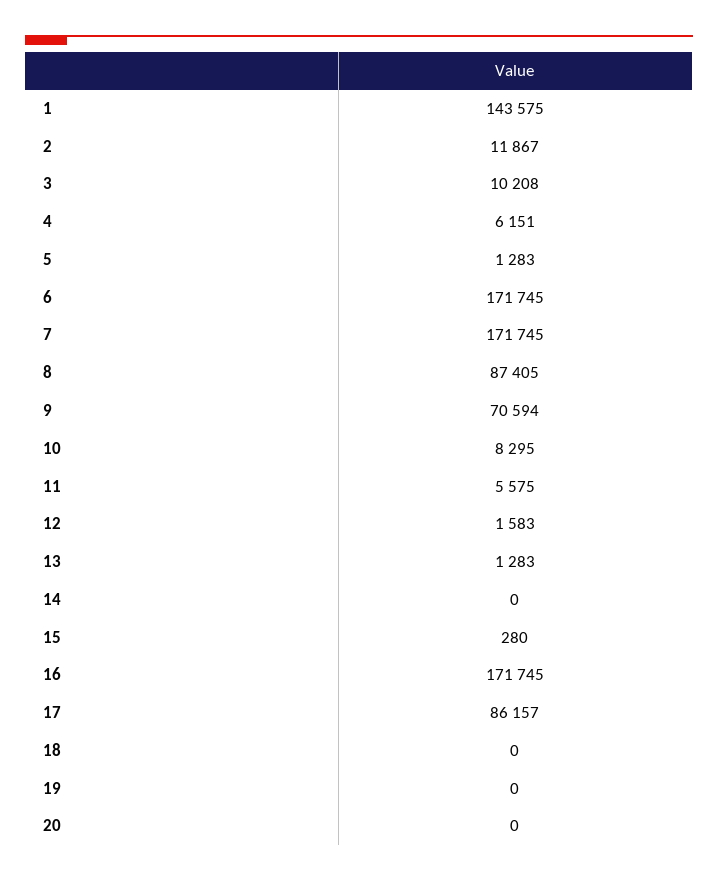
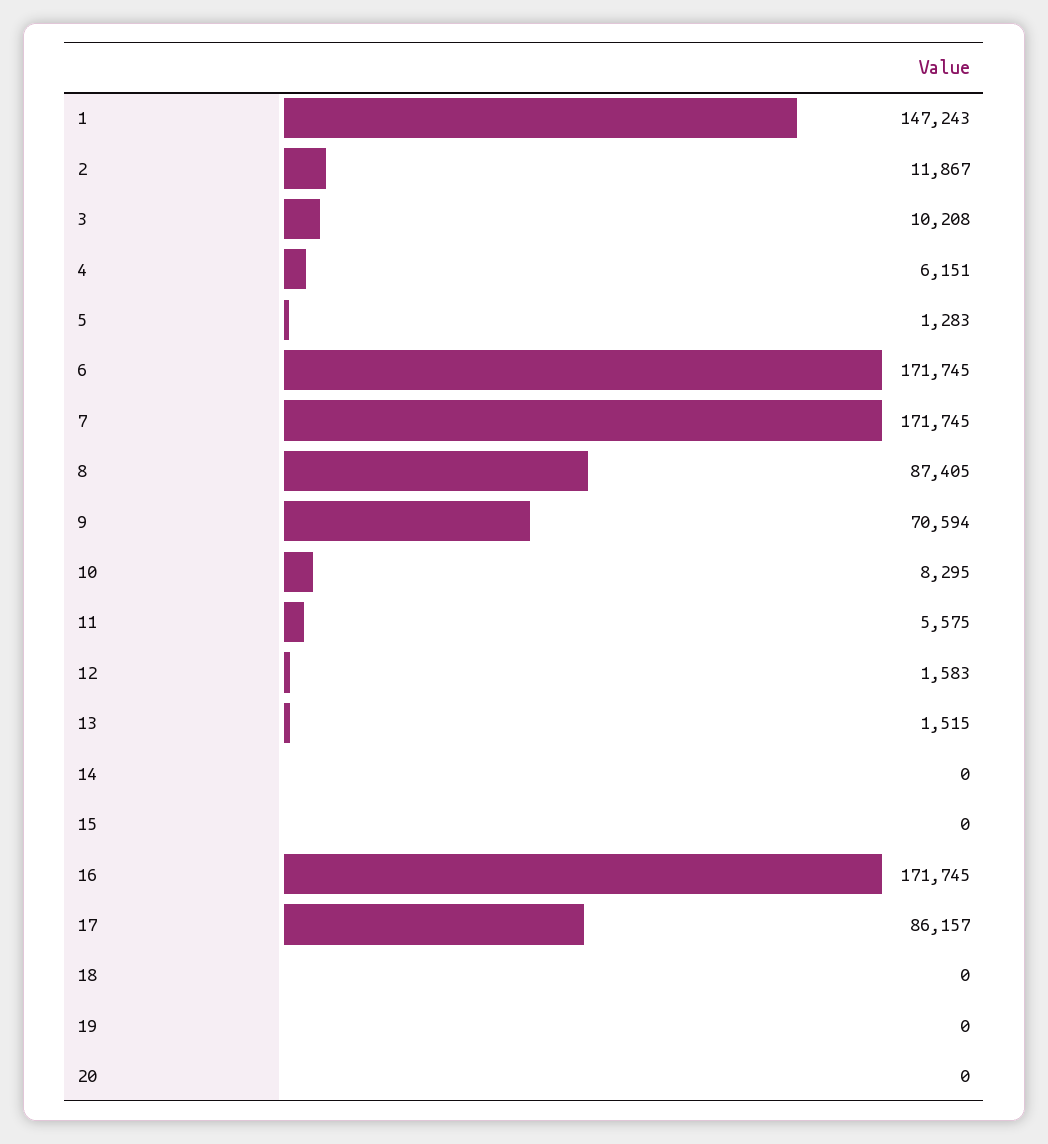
1: 143575 -> 147243
13: 1283 -> 1515
15: 280 -> 0

